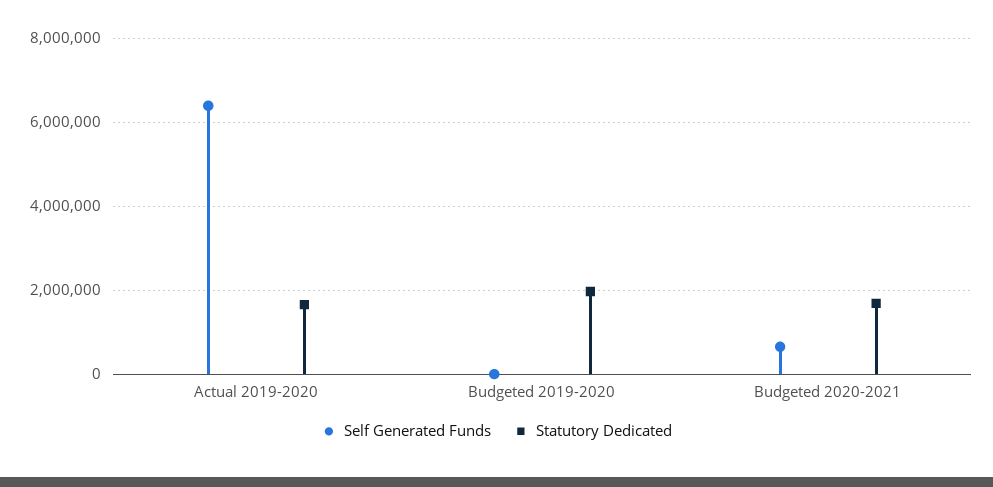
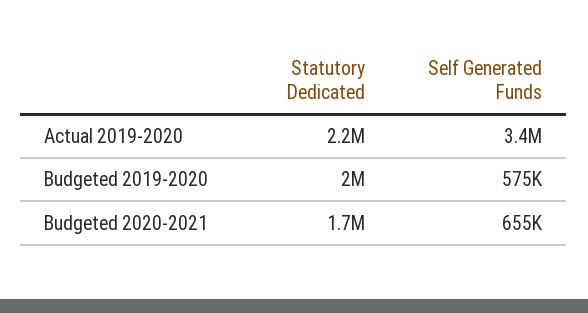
Self Generated Funds, Actual 2019-2020: 6400000 -> 3400000
Statutory Dedicated, Actual 2019-2020: 1600000 -> 2200000
Self Generated Funds, Budgeted 2019-2020: 0 -> 575000

